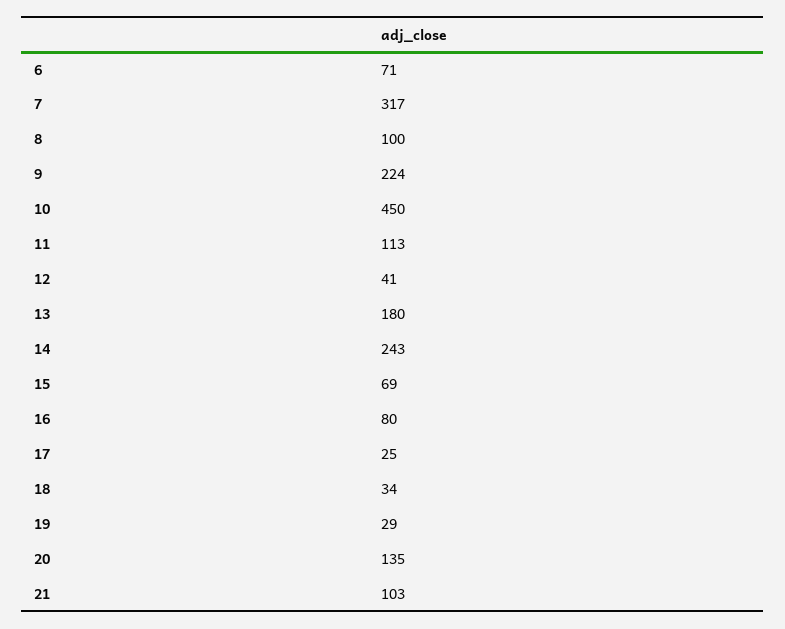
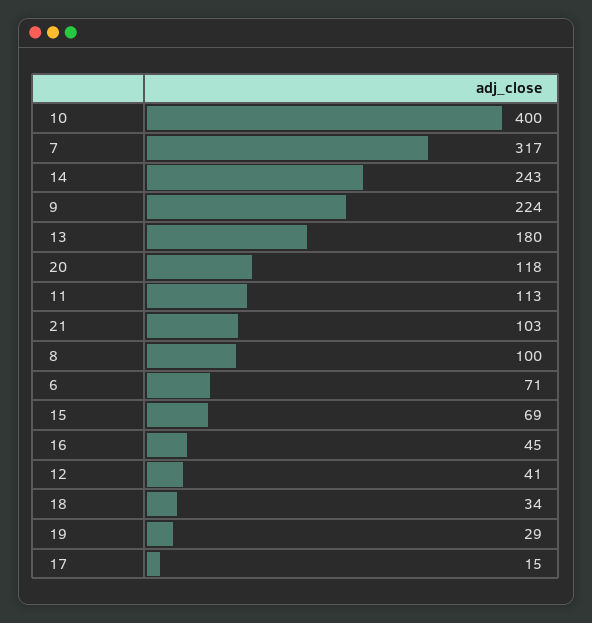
10: 450 -> 400
16: 80 -> 45
17: 25 -> 15
20: 135 -> 118

